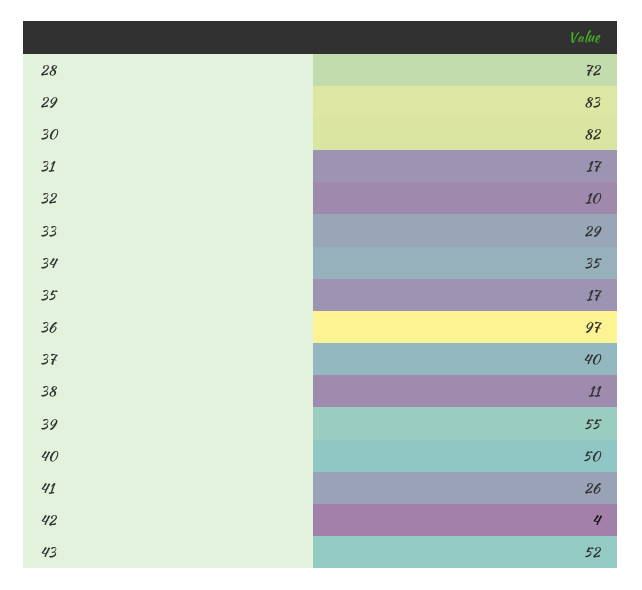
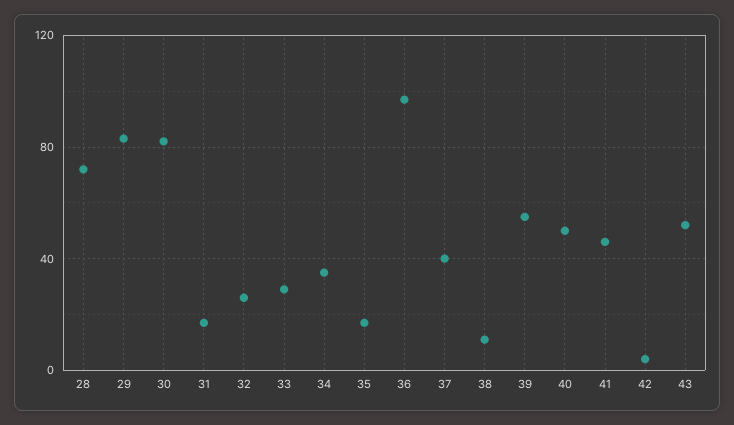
32: 10 -> 25
41: 26 -> 45

